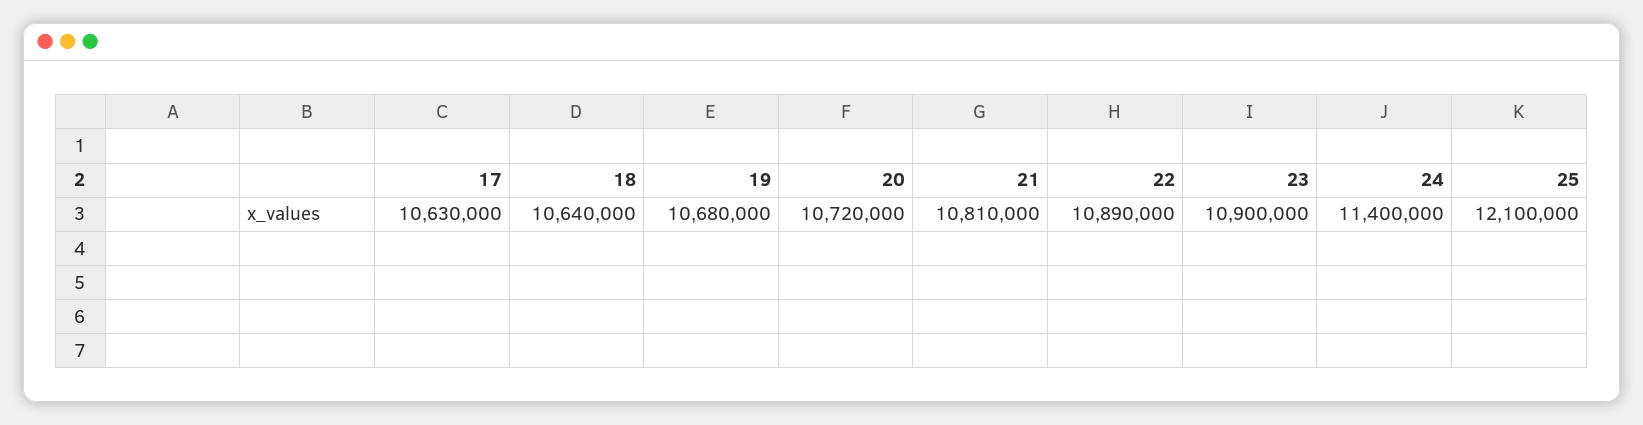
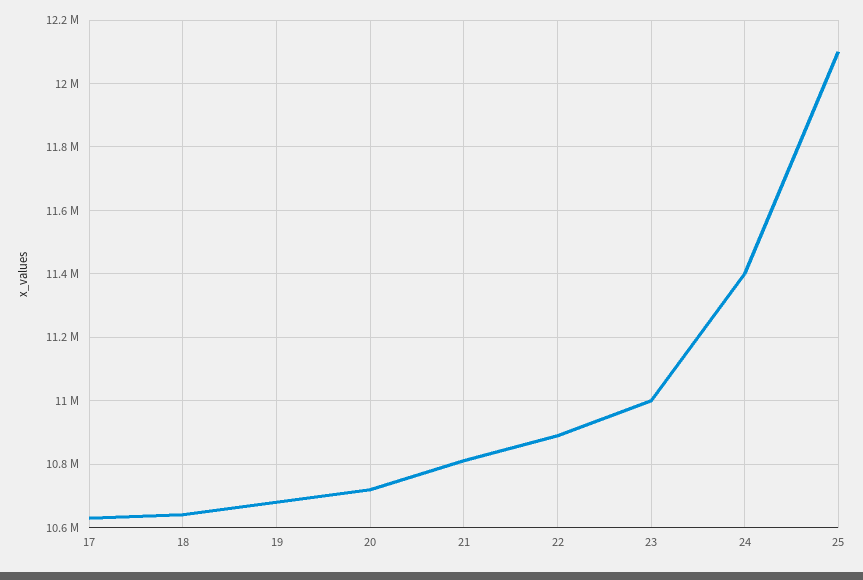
23: 10900000 -> 11000000

